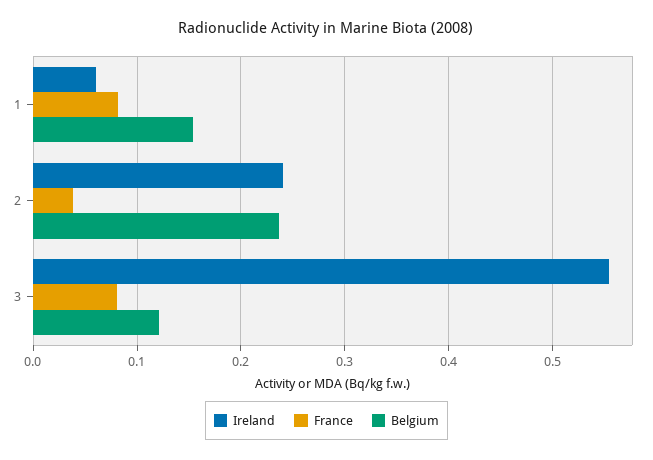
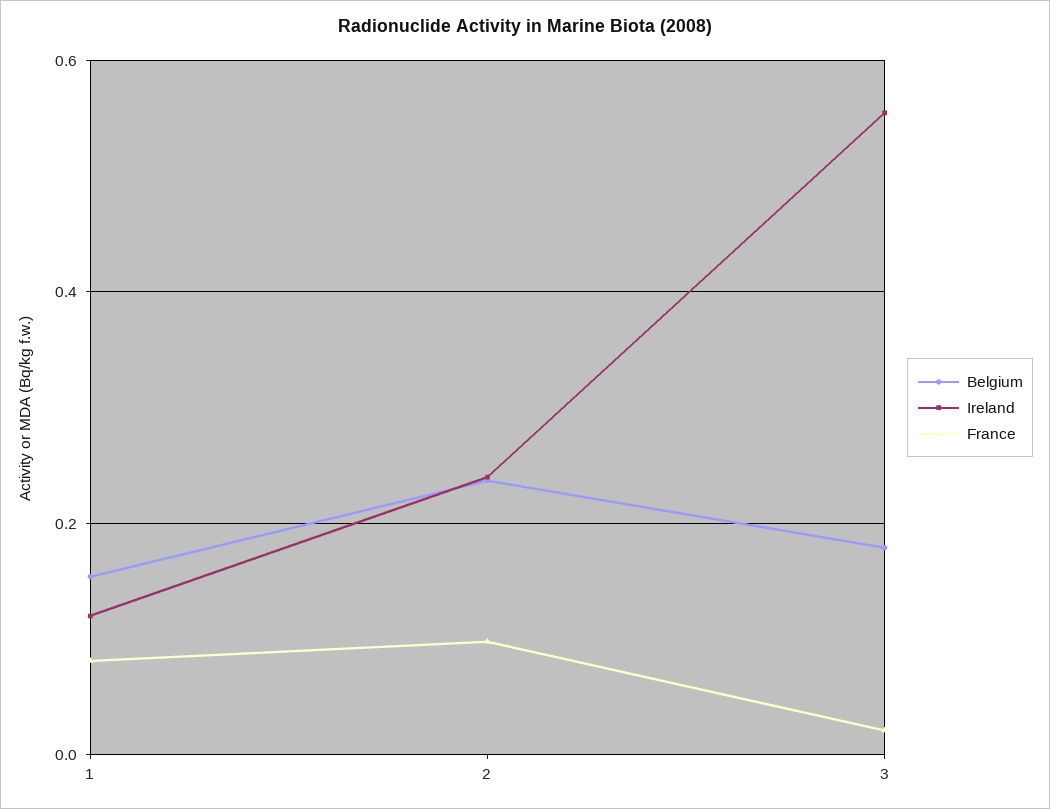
Ireland, 1: 0.06 -> 0.12
France, 2: 0.04 -> 0.1
France, 3: 0.08 -> 0.02
Belgium, 3: 0.12 -> 0.18

